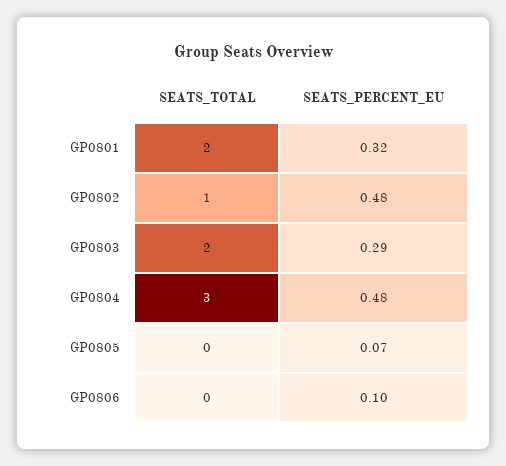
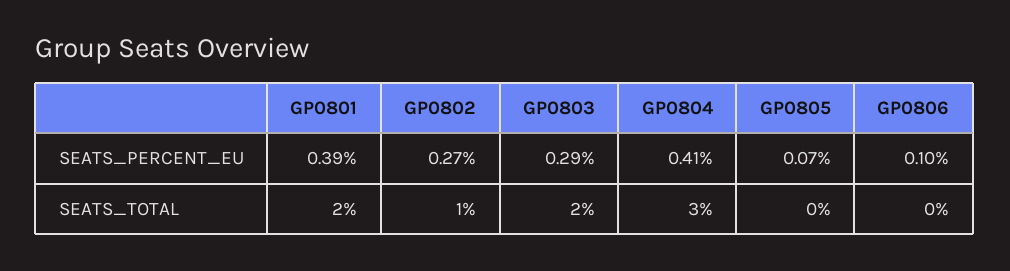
SEATS_PERCENT_EU, GP0801: 0.32 -> 0.39
SEATS_PERCENT_EU, GP0802: 0.48 -> 0.27
SEATS_PERCENT_EU, GP0804: 0.48 -> 0.41

